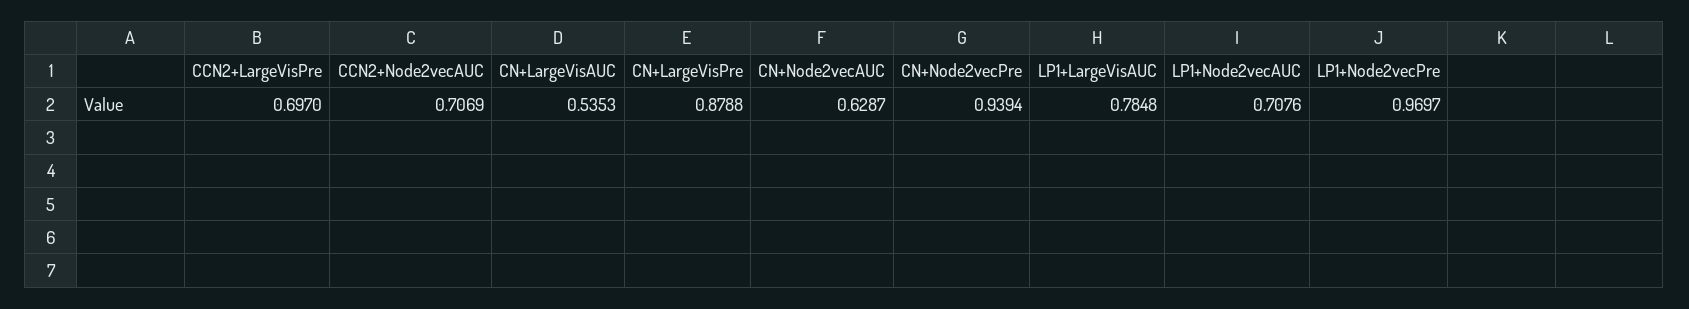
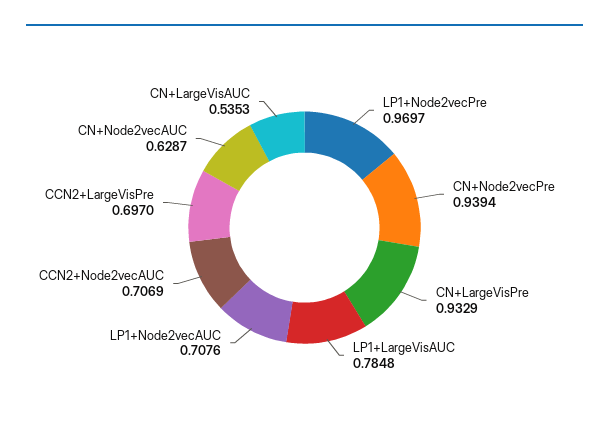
CN+LargeVisPre: 0.8788 -> 0.9329

